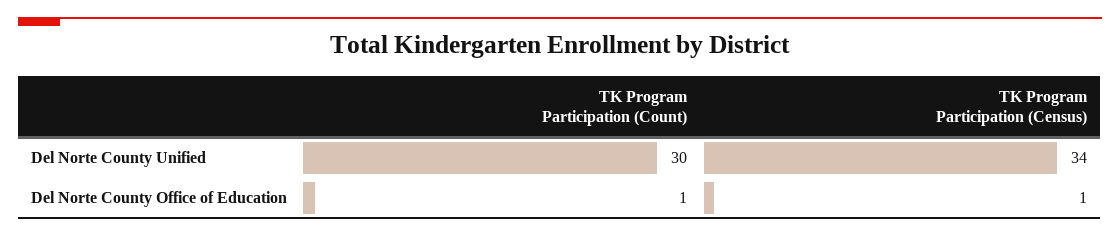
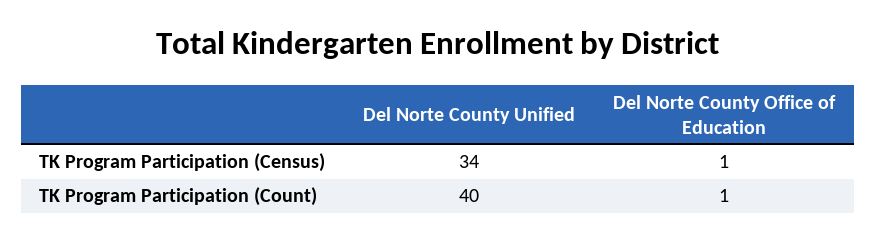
TK Program Participation (Count), Del Norte County Unified: 30 -> 40

